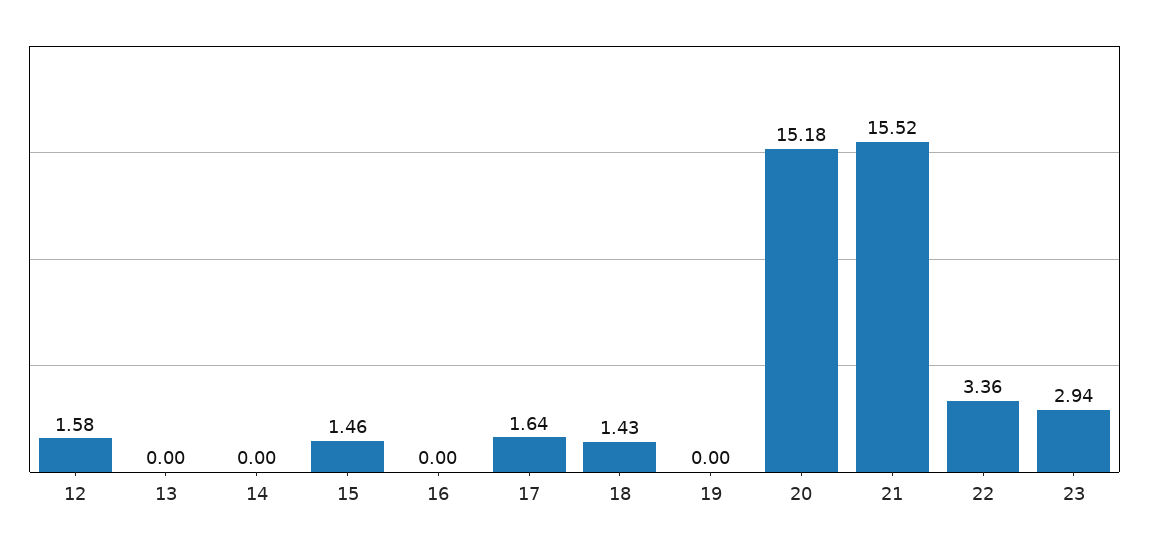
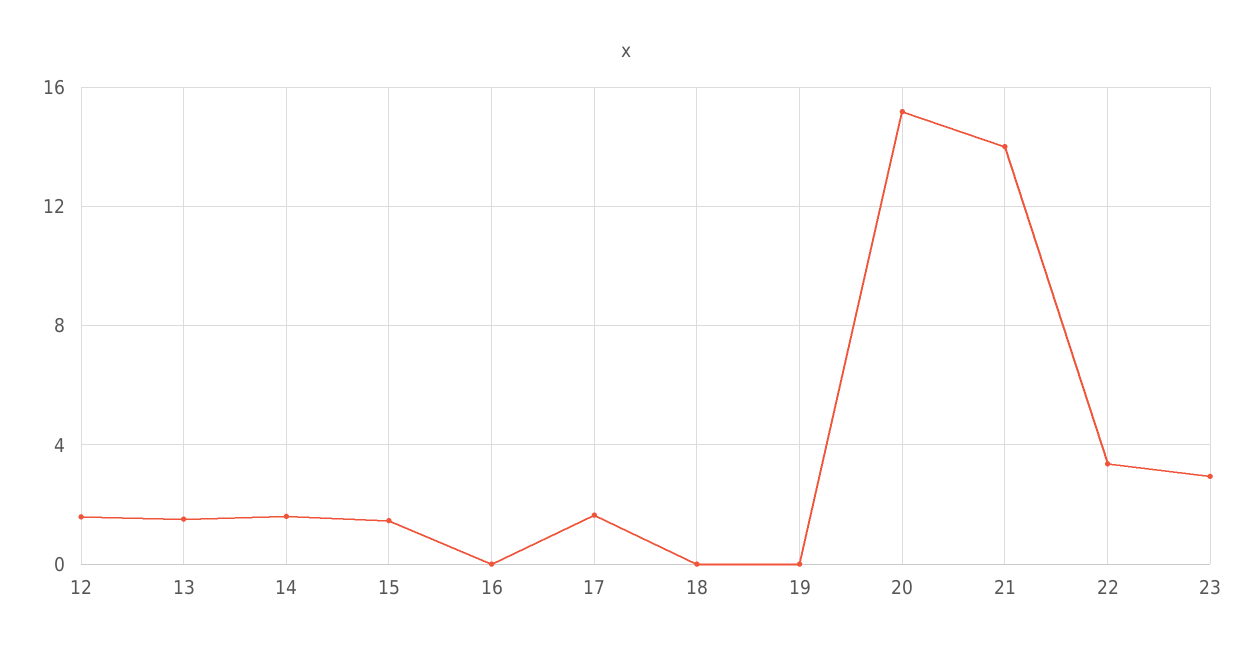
13: 0 -> 1.5
14: 0 -> 1.5
18: 1.43 -> 0
21: 15.52 -> 14

